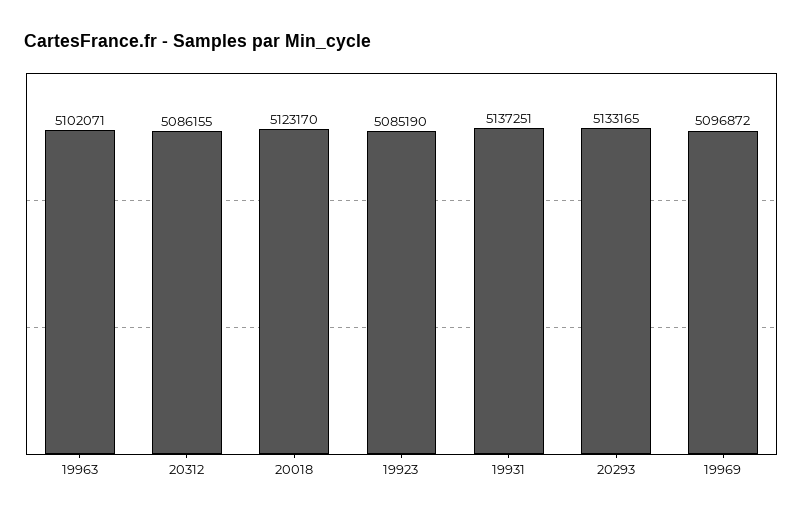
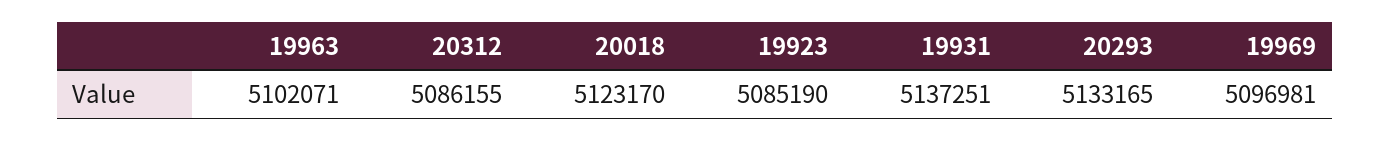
19969: 5096872 -> 5096981

